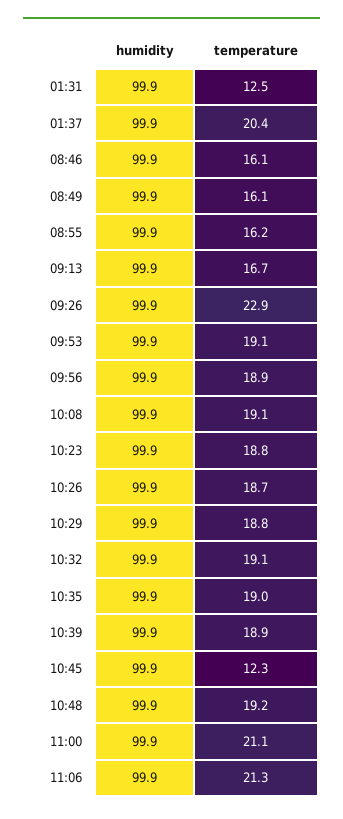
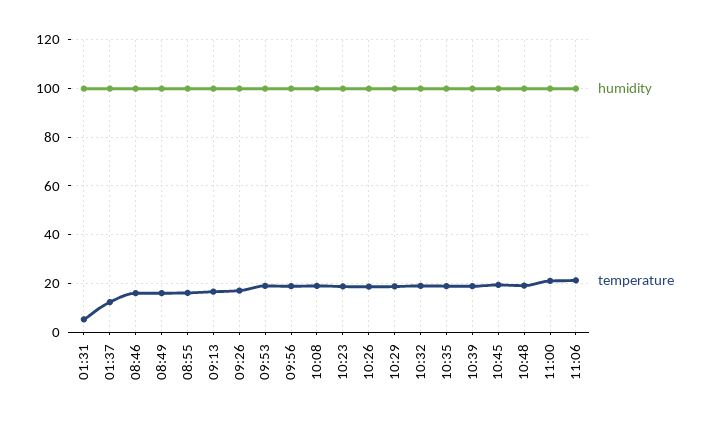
temperature, 01:31: 12.5 -> 5
temperature, 01:37: 20.4 -> 12.5
temperature, 09:26: 22.9 -> 17.5
temperature, 10:45: 12.3 -> 20

